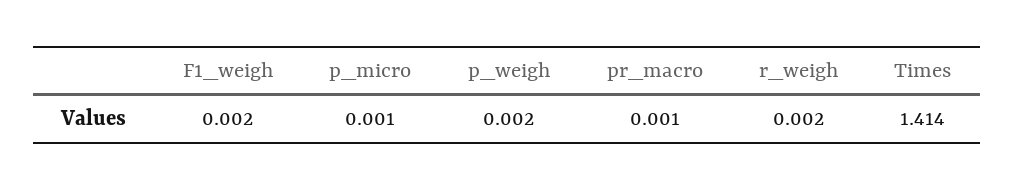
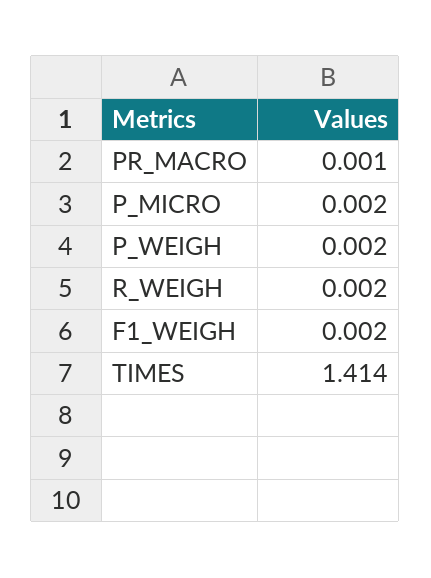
p_micro: 0.001 -> 0.002

